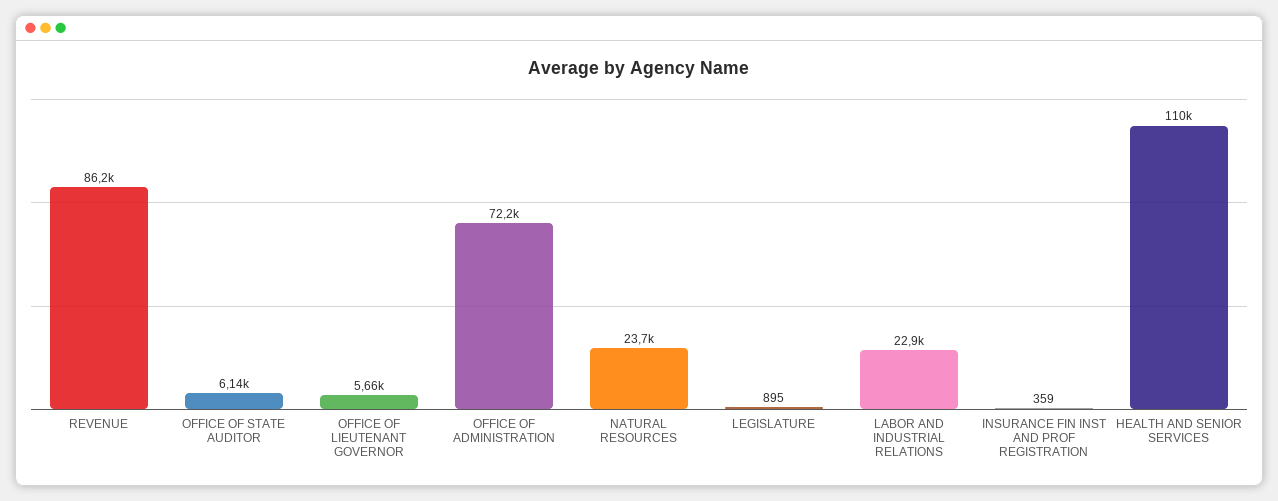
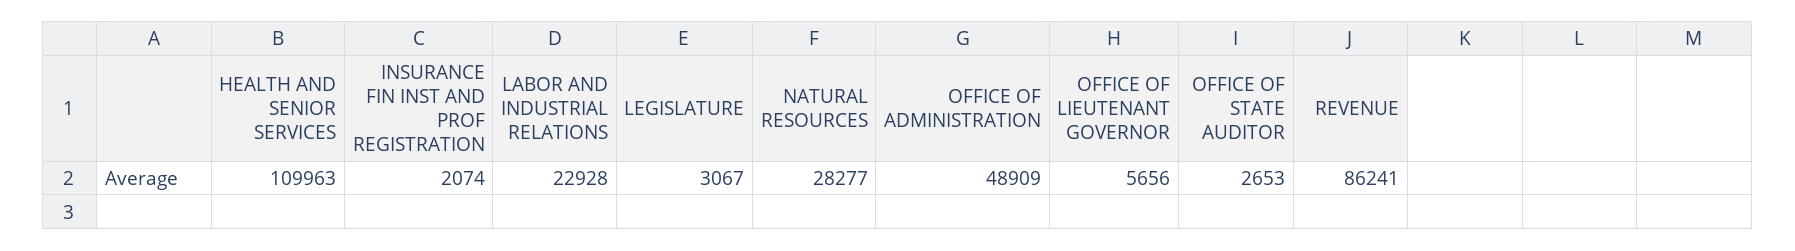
OFFICE OF STATE AUDITOR: 6140 -> 2653
OFFICE OF ADMINISTRATION: 72200 -> 48909
NATURAL RESOURCES: 23700 -> 28277
LEGISLATURE: 895 -> 3067
INSURANCE FIN INST AND PROF REGISTRATION: 359 -> 2074

